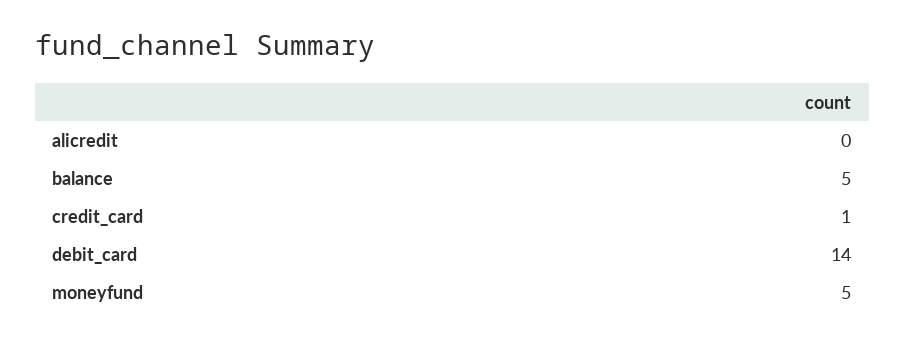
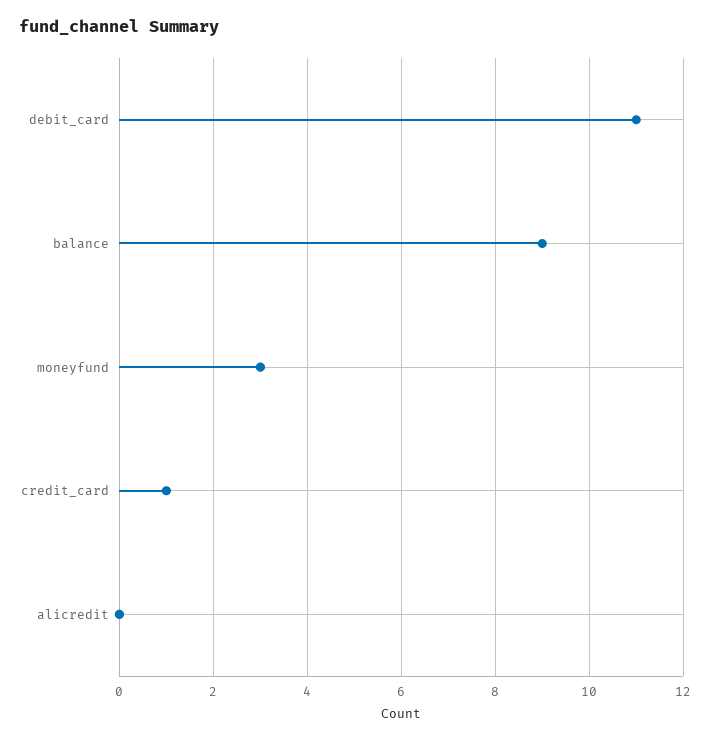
balance: 5 -> 9
debit_card: 14 -> 11
moneyfund: 5 -> 3

